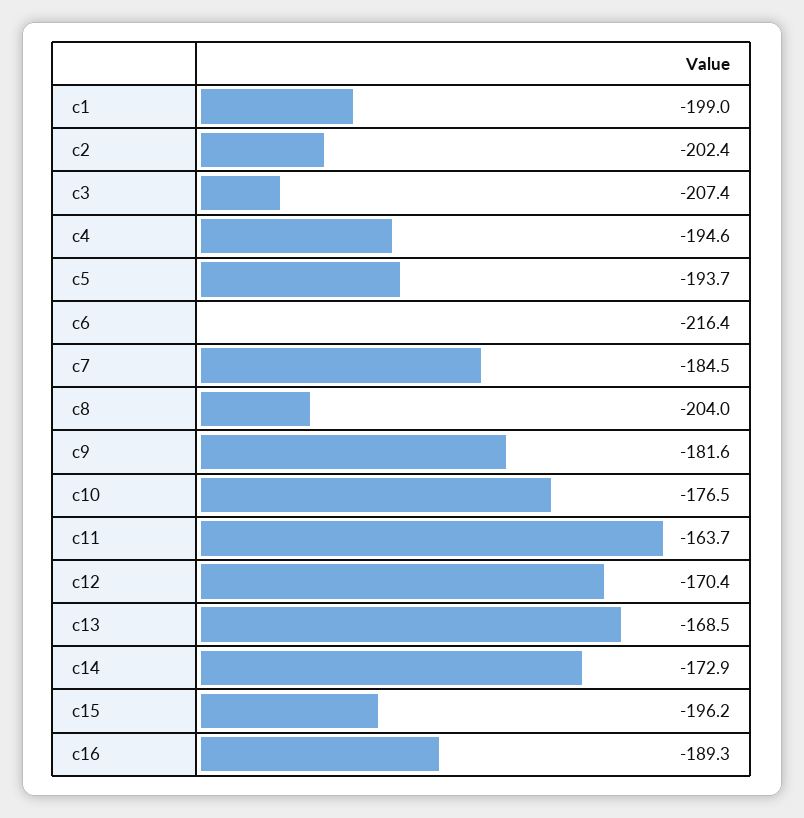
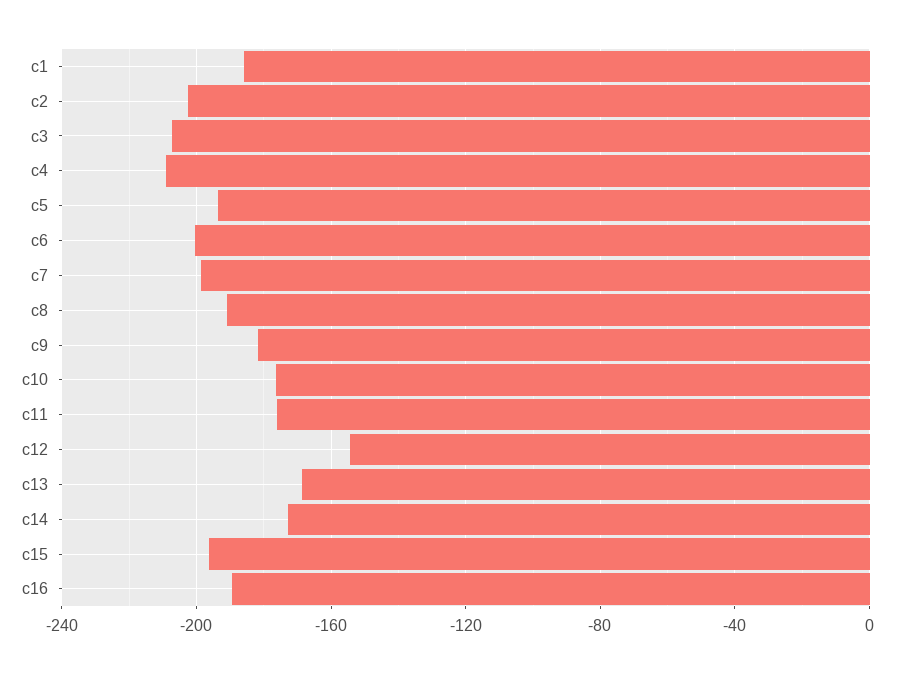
c1: -199 -> -185
c4: -194.6 -> -210
c6: -216.4 -> -200
c7: -184.5 -> -200
c8: -204 -> -190
c11: -163.7 -> -175
c12: -170.4 -> -155

